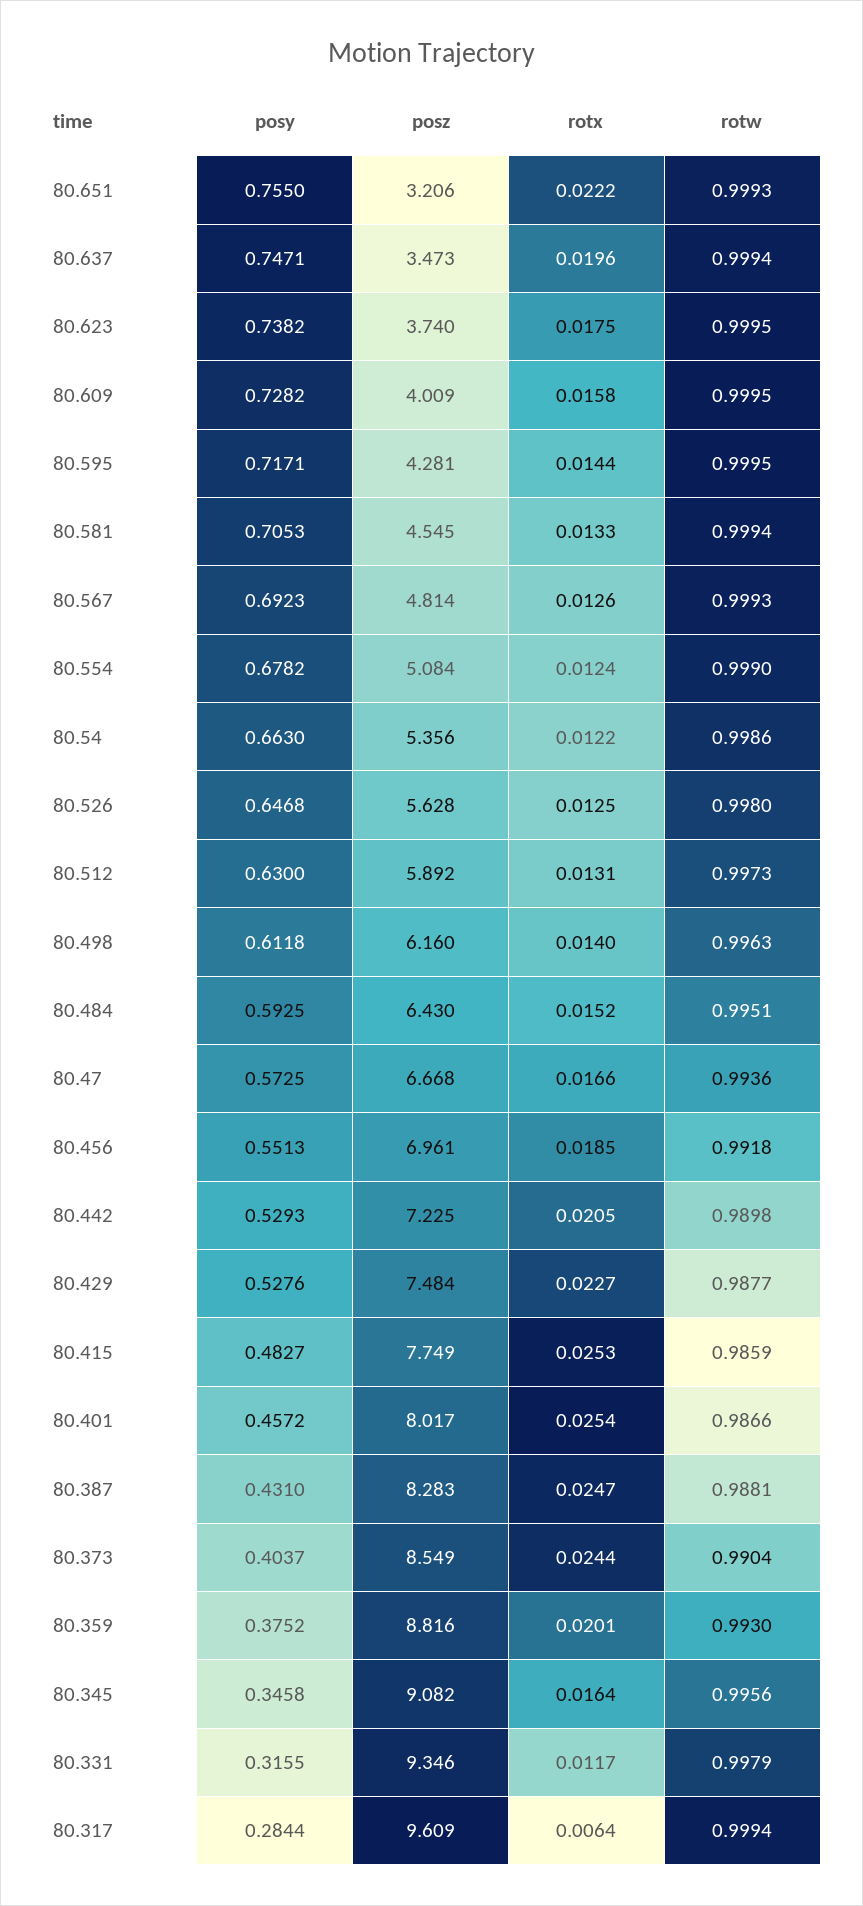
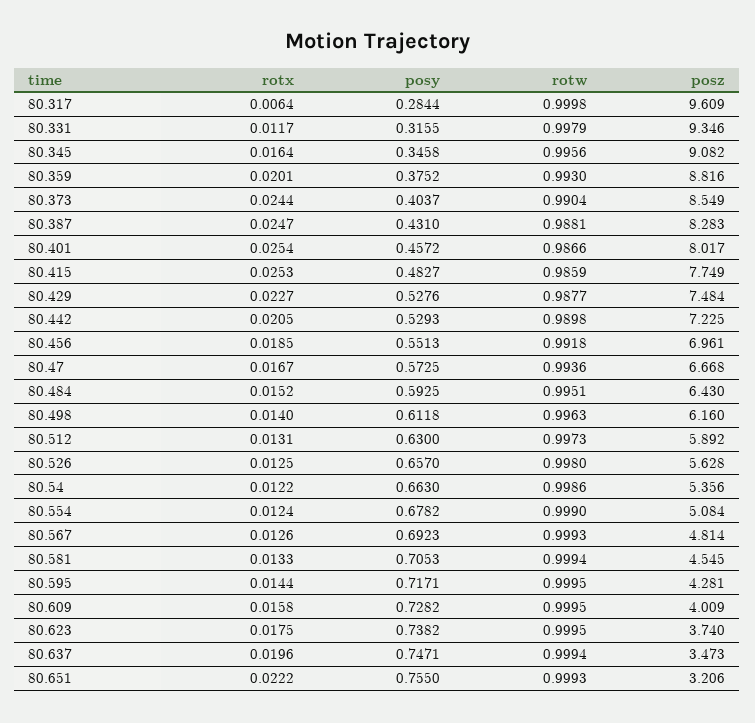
posy, 80.526: 0.6468 -> 0.657
rotx, 80.47: 0.0166 -> 0.0167
rotw, 80.317: 0.9994 -> 0.9998

